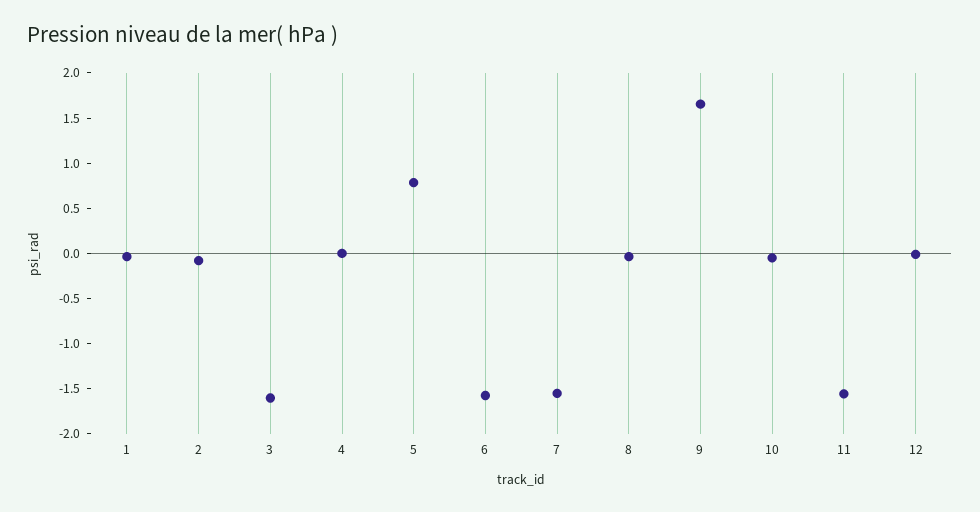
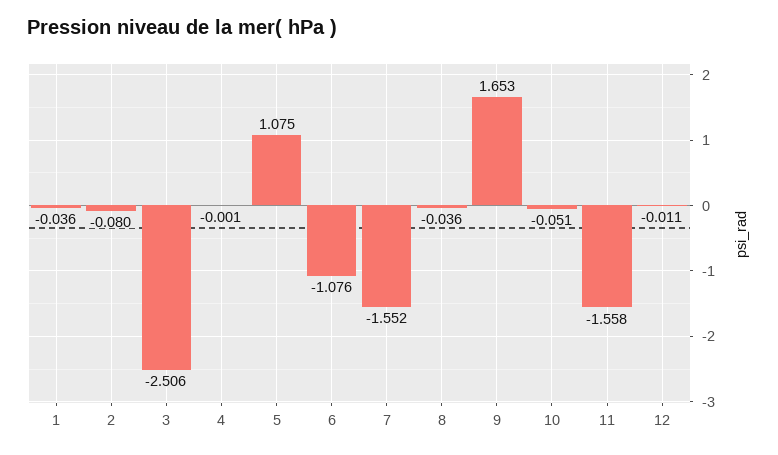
3: -1.6 -> -2.506
5: 0.8 -> 1.075
6: -1.6 -> -1.076

